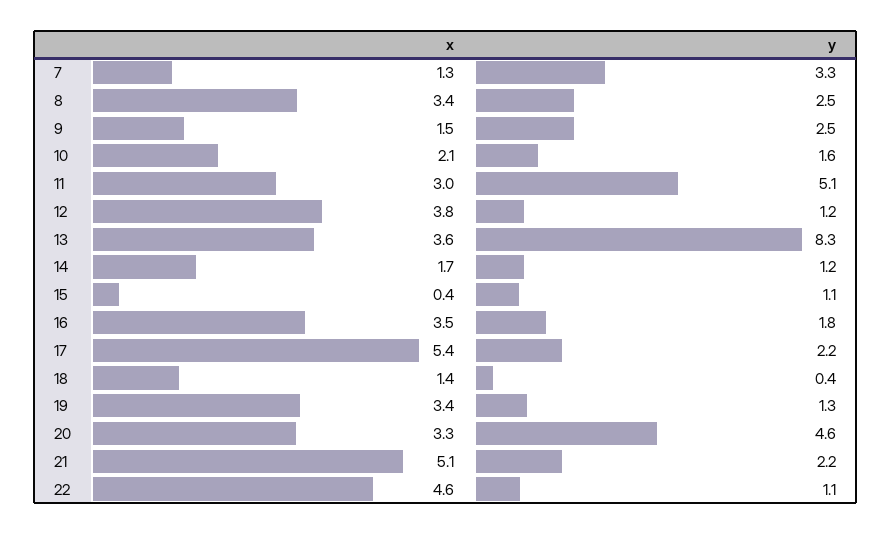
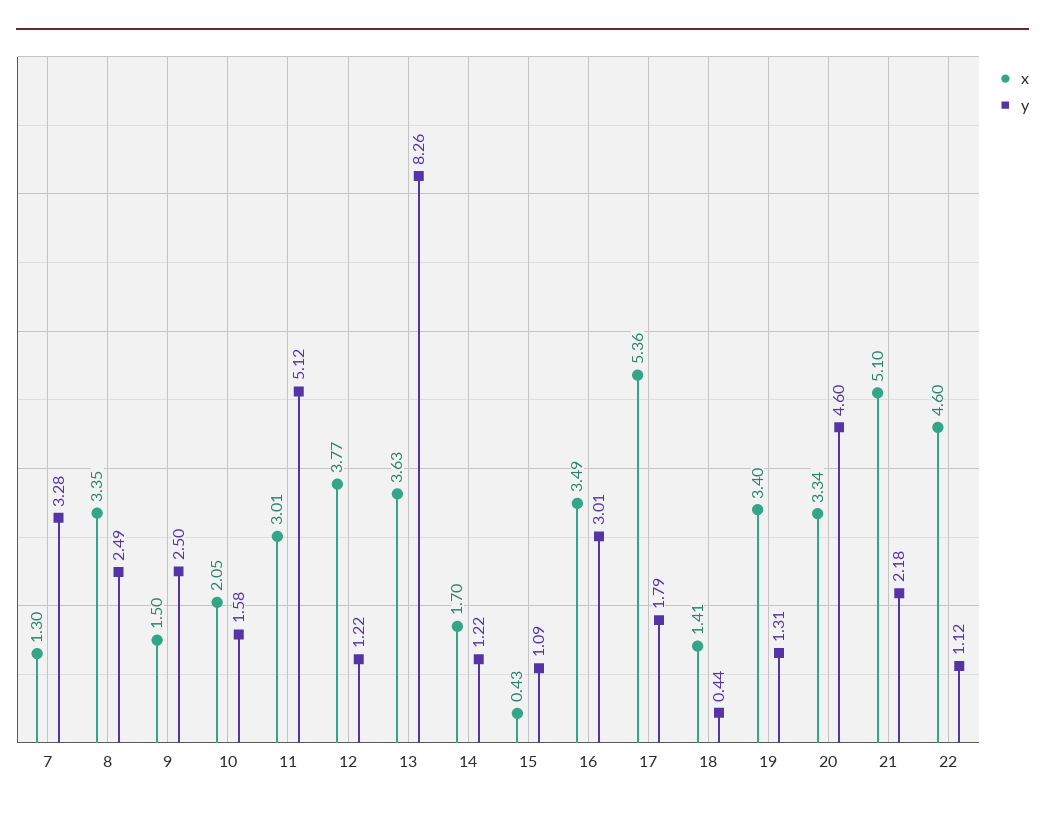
y, 16: 1.8 -> 3.01
y, 17: 2.2 -> 1.79

